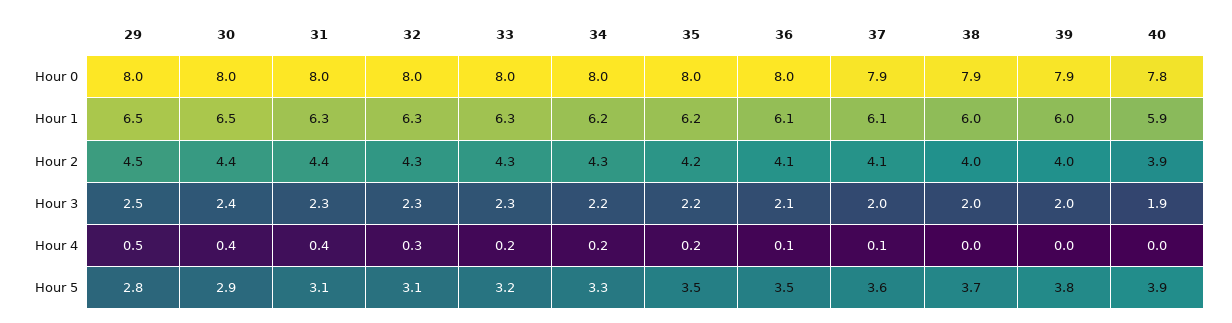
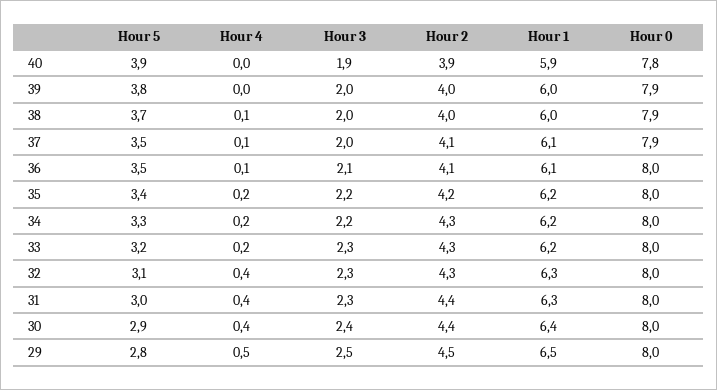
30, Hour 1: 6.5 -> 6.4
33, Hour 1: 6.3 -> 6.2
32, Hour 4: 0.3 -> 0.4
38, Hour 4: 0 -> 0.1
31, Hour 5: 3.1 -> 3
35, Hour 5: 3.5 -> 3.4
37, Hour 5: 3.6 -> 3.5

